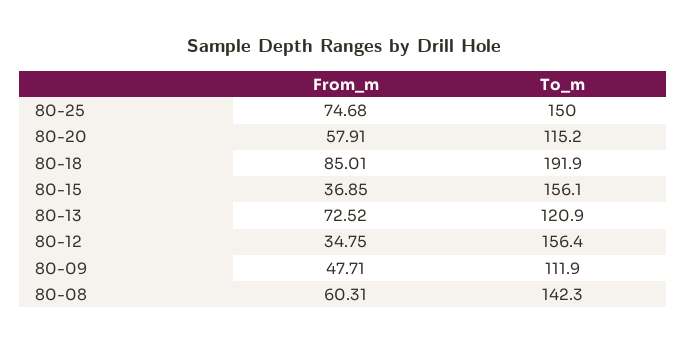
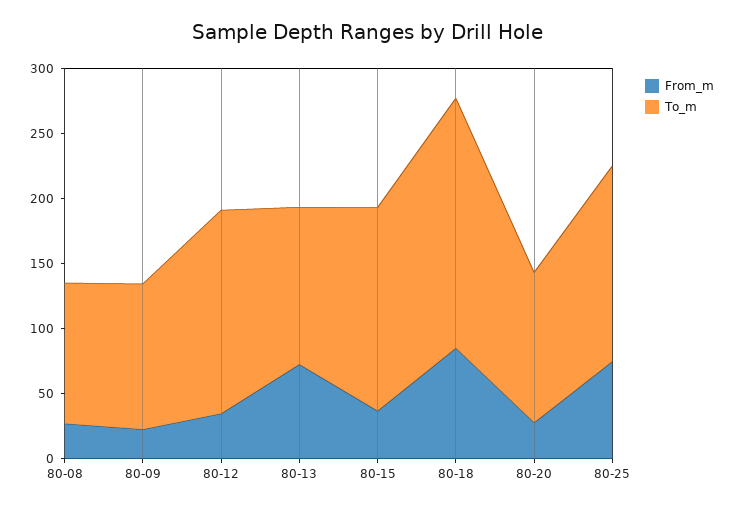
From_m, 80-20: 57.91 -> 30
From_m, 80-09: 47.71 -> 20
From_m, 80-08: 60.31 -> 30
To_m, 80-08: 142.3 -> 110

